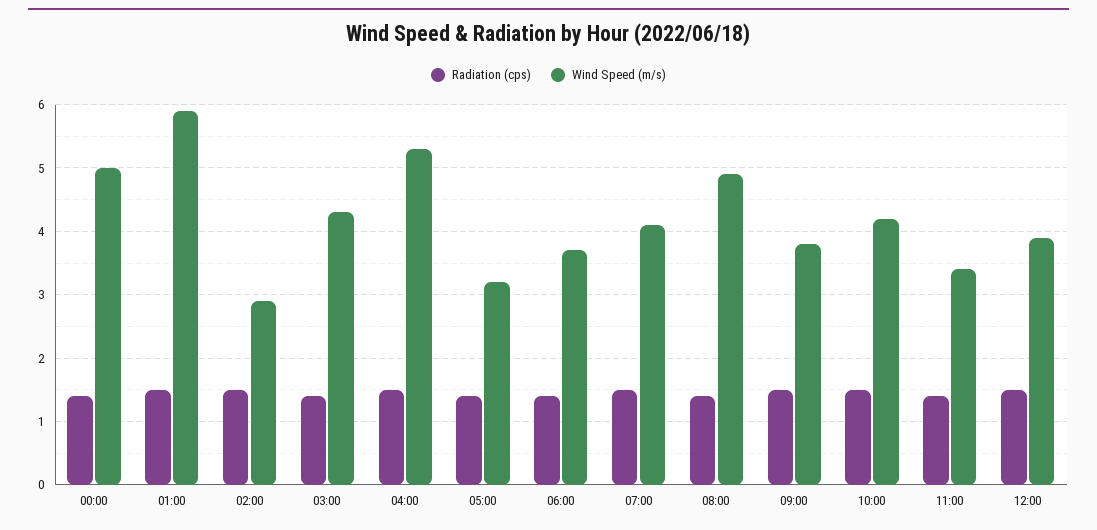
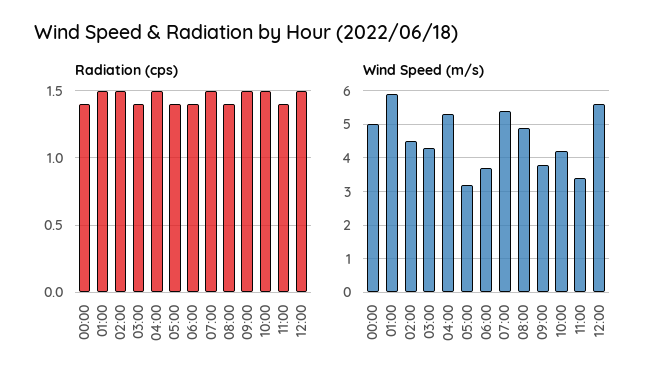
Wind Speed (m/s), 02:00: 2.9 -> 4.5
Wind Speed (m/s), 07:00: 4.1 -> 5.5
Wind Speed (m/s), 12:00: 3.9 -> 5.5

